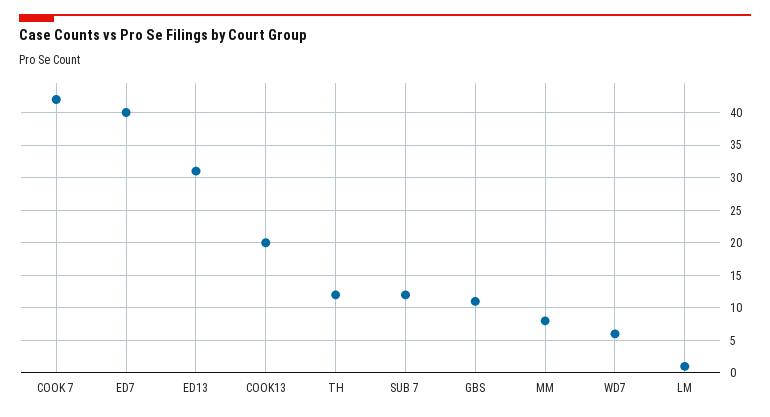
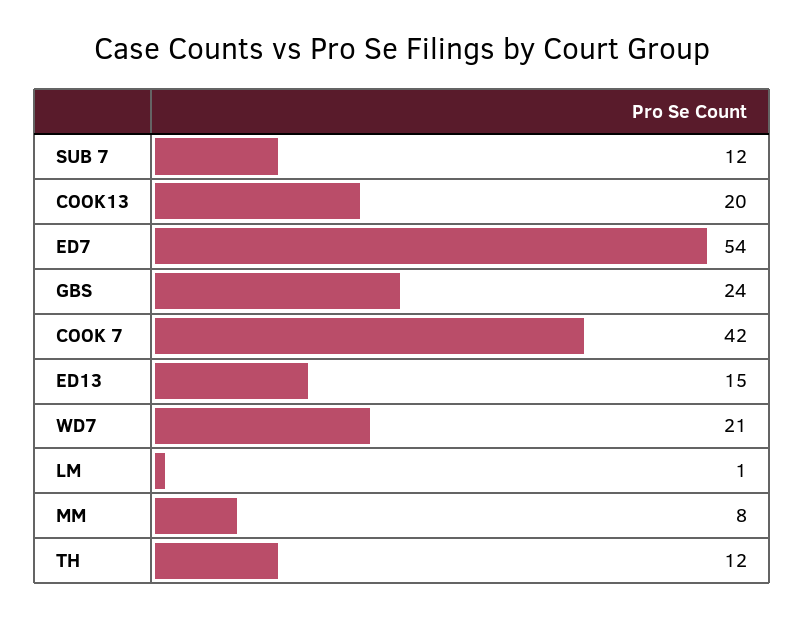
ED7: 40 -> 54
ED13: 31 -> 15
GBS: 11 -> 24
WD7: 6 -> 21

